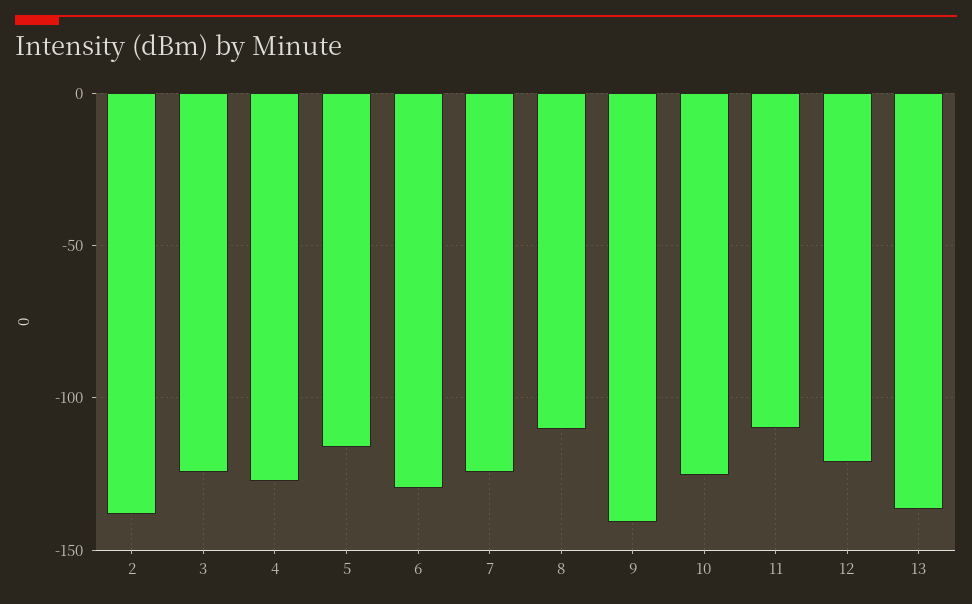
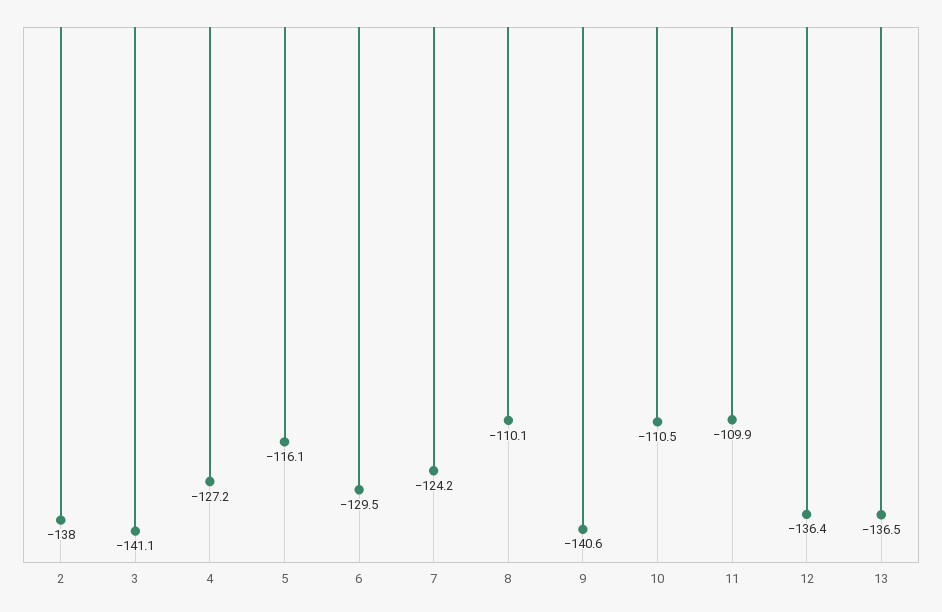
3: -125 -> -141.1
10: -125 -> -110.5
12: -120 -> -136.4

